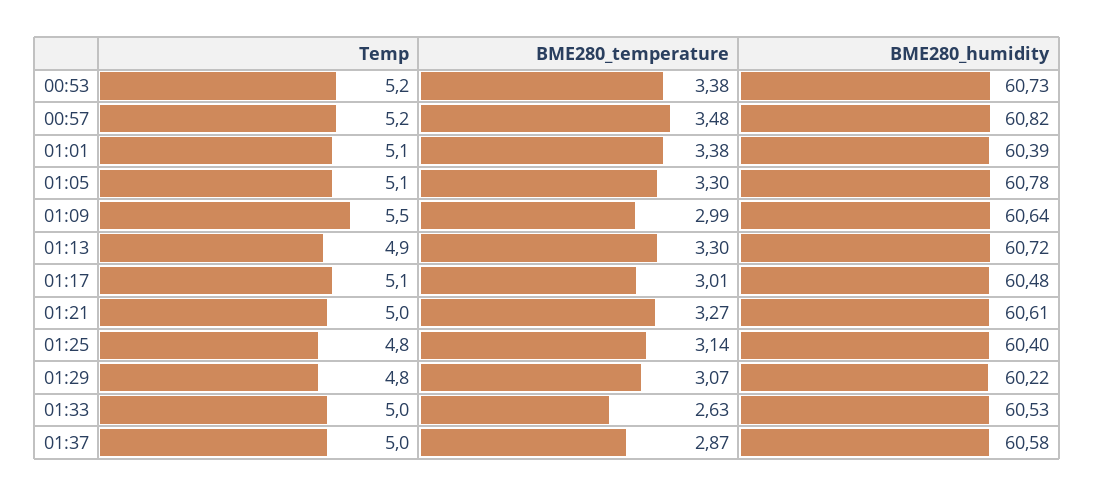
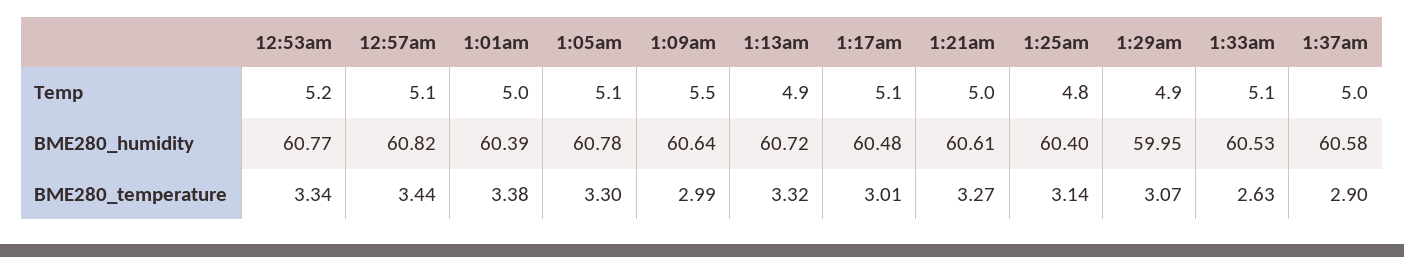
BME280_temperature, 00:53: 3.38 -> 3.34
BME280_humidity, 00:53: 60.73 -> 60.77
Temp, 00:57: 5.2 -> 5.1
BME280_temperature, 00:57: 3.48 -> 3.44
Temp, 01:01: 5.1 -> 5
BME280_temperature, 01:13: 3.3 -> 3.32
Temp, 01:29: 4.8 -> 4.9
BME280_humidity, 01:29: 60.22 -> 59.95
Temp, 01:33: 5 -> 5.1
BME280_temperature, 01:37: 2.87 -> 2.9

